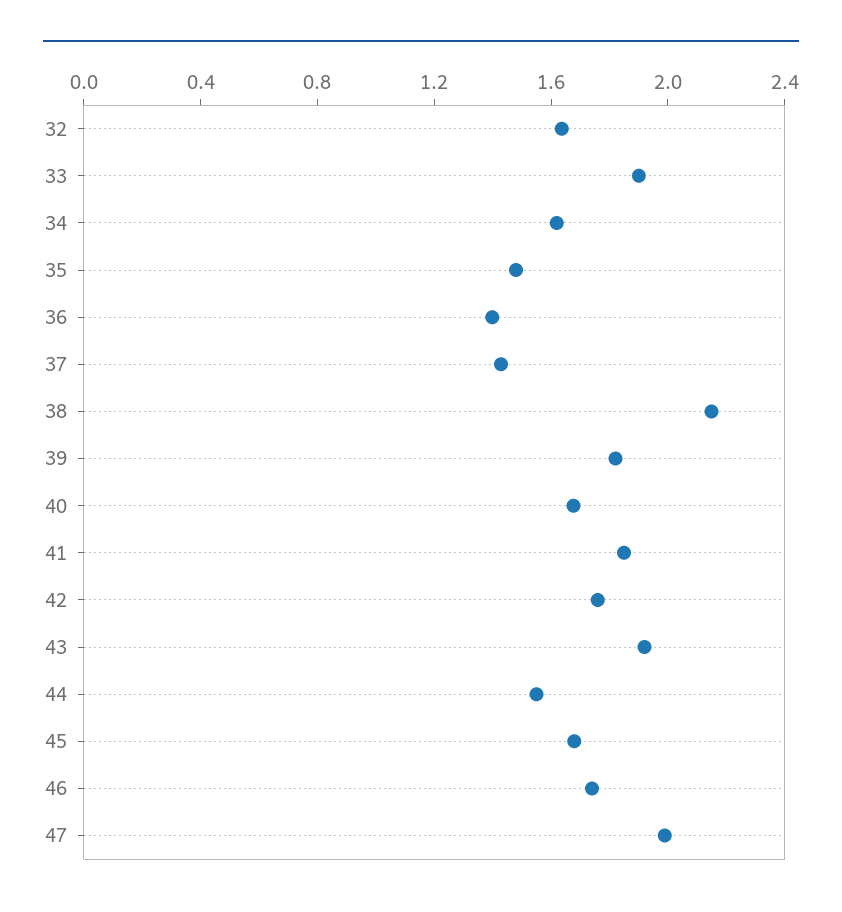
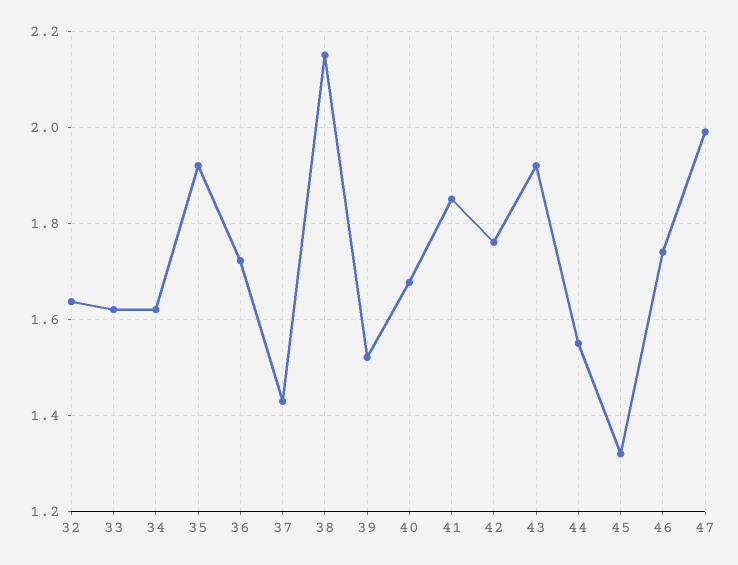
33: 1.9 -> 1.62
35: 1.5 -> 1.92
36: 1.4 -> 1.72
39: 1.8 -> 1.52
45: 1.7 -> 1.32

